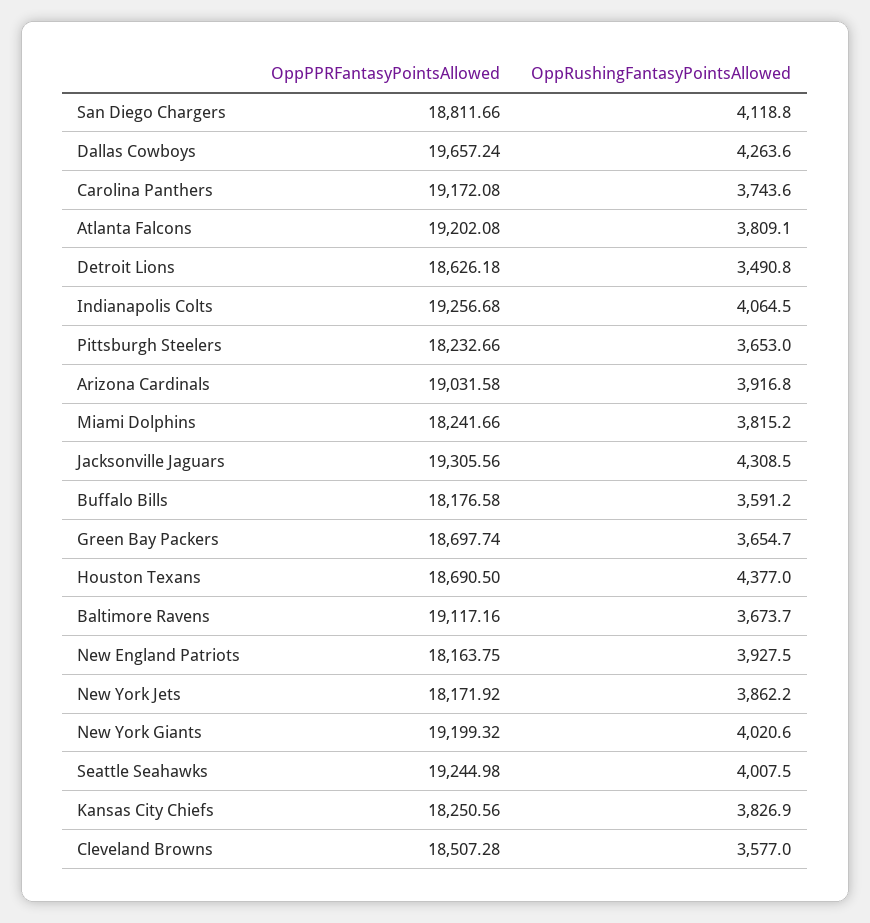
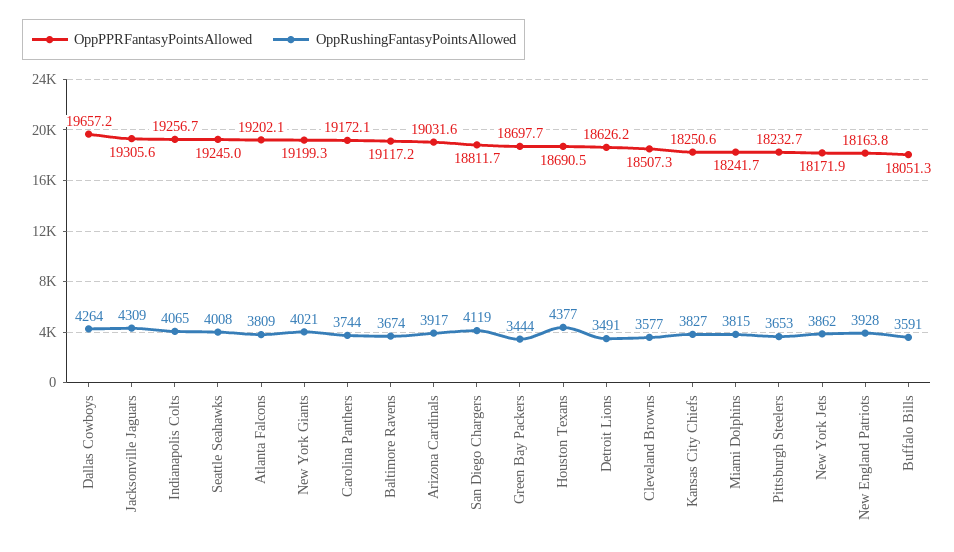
OppPPRFantasyPointsAllowed, Buffalo Bills: 18176.58 -> 18051.3
OppRushingFantasyPointsAllowed, Green Bay Packers: 3654.7 -> 3444

